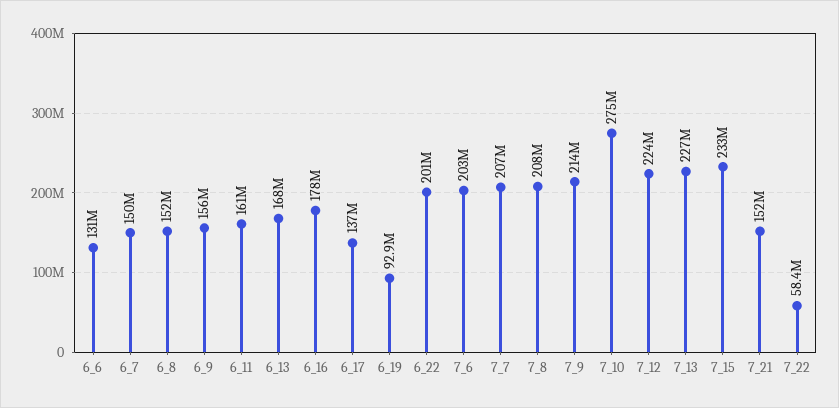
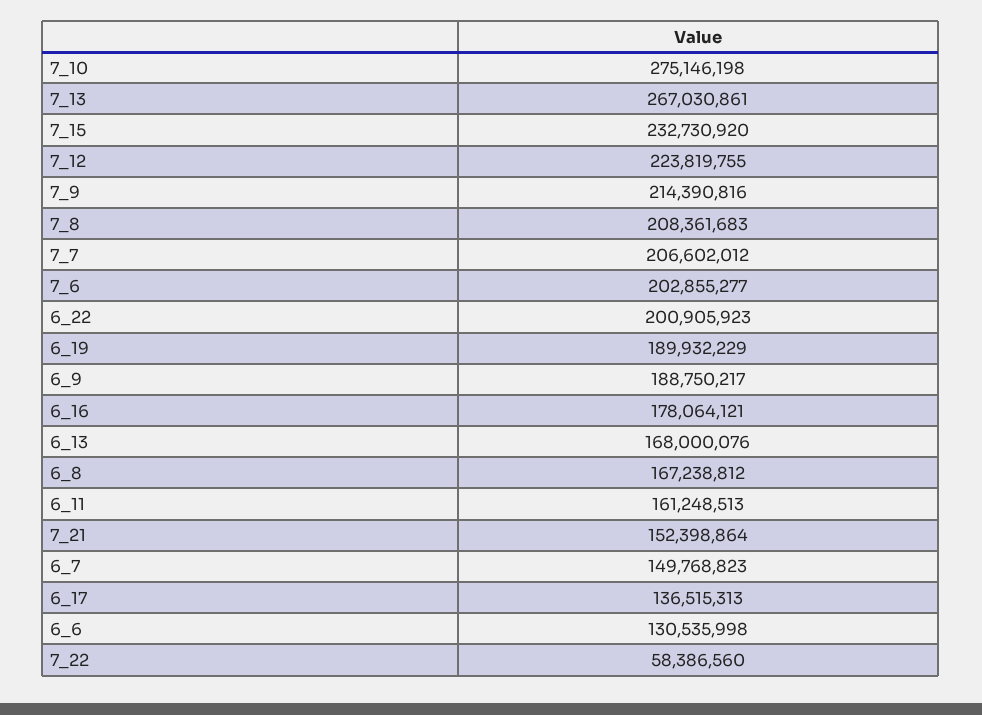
6_8: 152000000 -> 167238812
6_9: 156000000 -> 188750217
6_19: 92900000 -> 189932229
7_13: 227000000 -> 267030861

